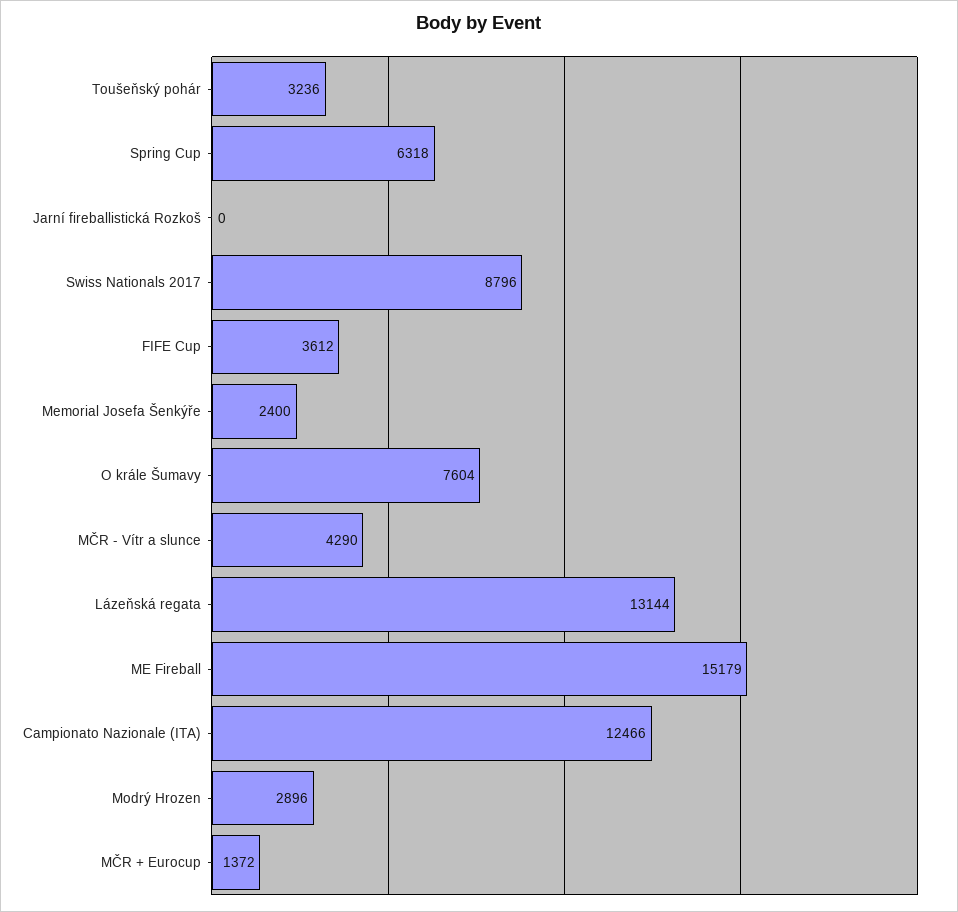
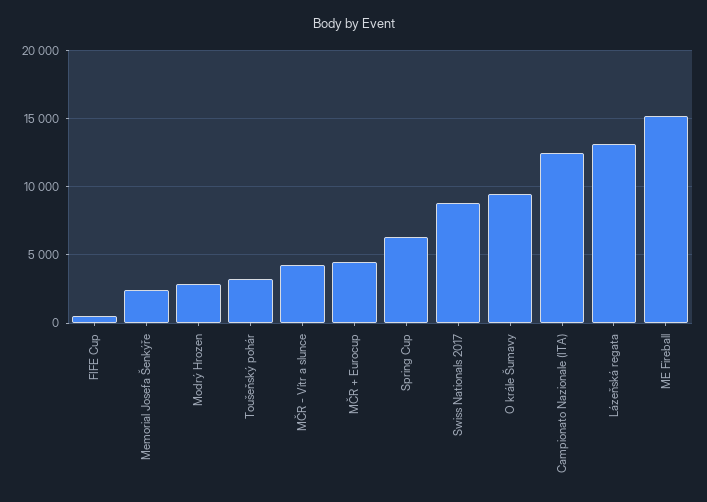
Jarní fireballistická Rozkoš: 0 -> none
FIFE Cup: 3612 -> 500
O krále Šumavy: 7604 -> 9500
MČR + Eurocup: 1372 -> 4500

